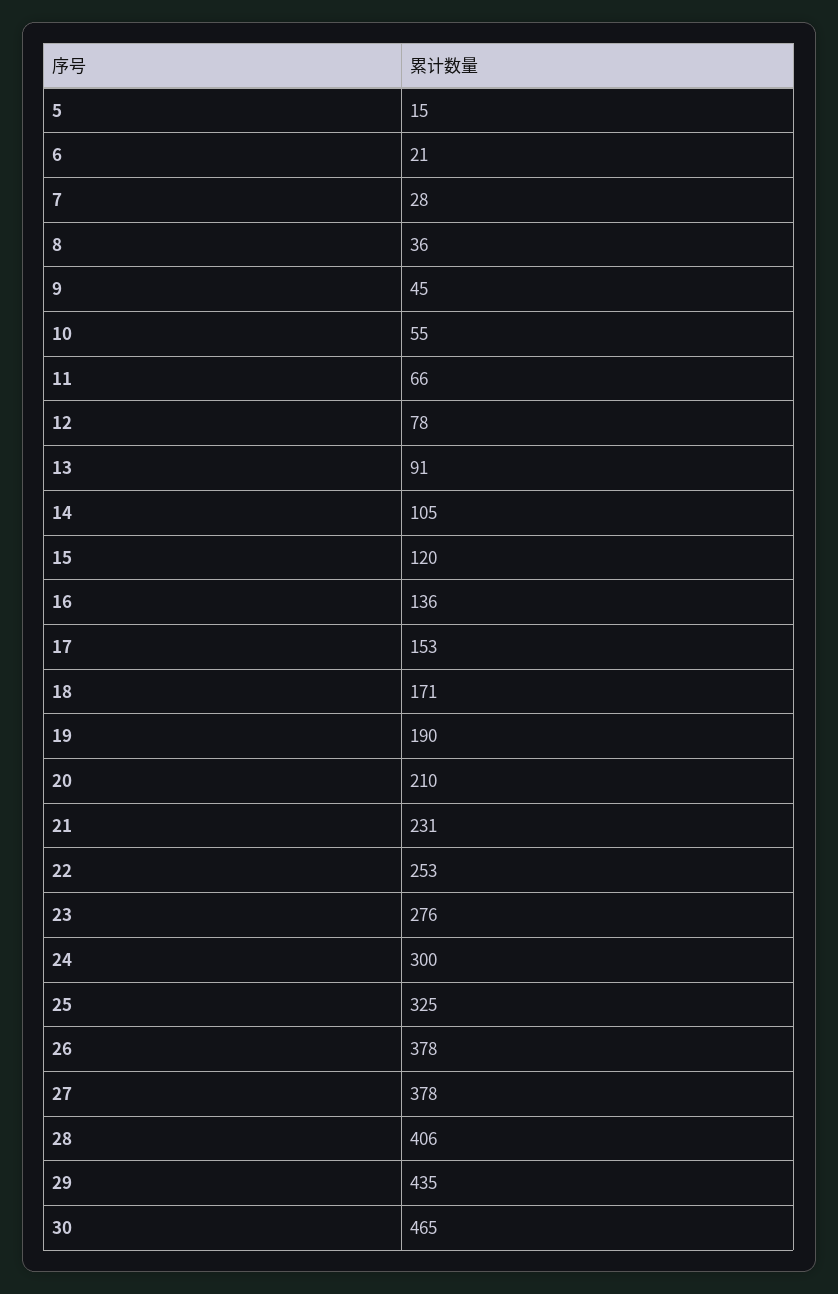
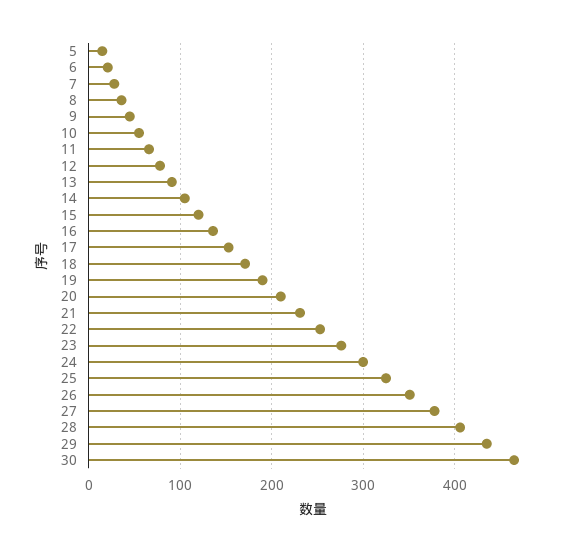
26: 378 -> 350

